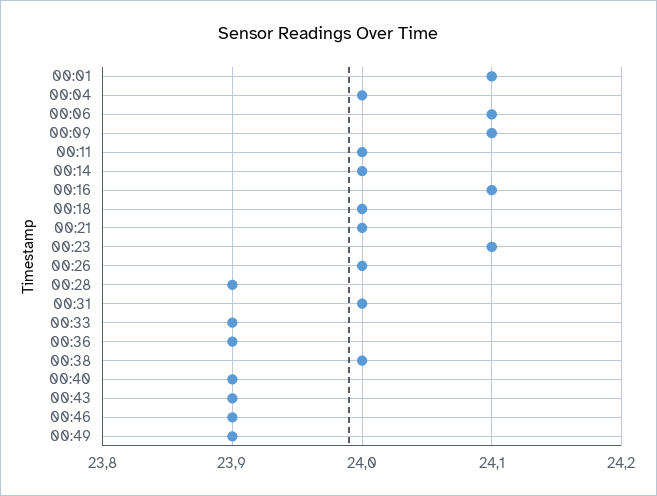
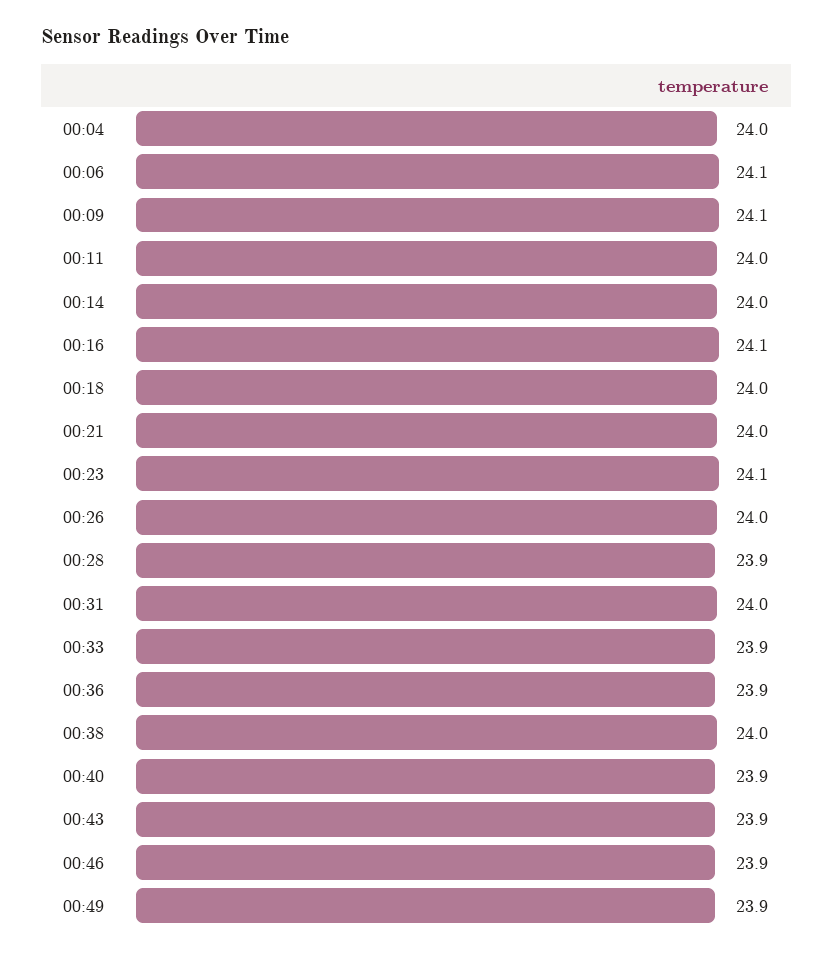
00:01: 24.1 -> none

